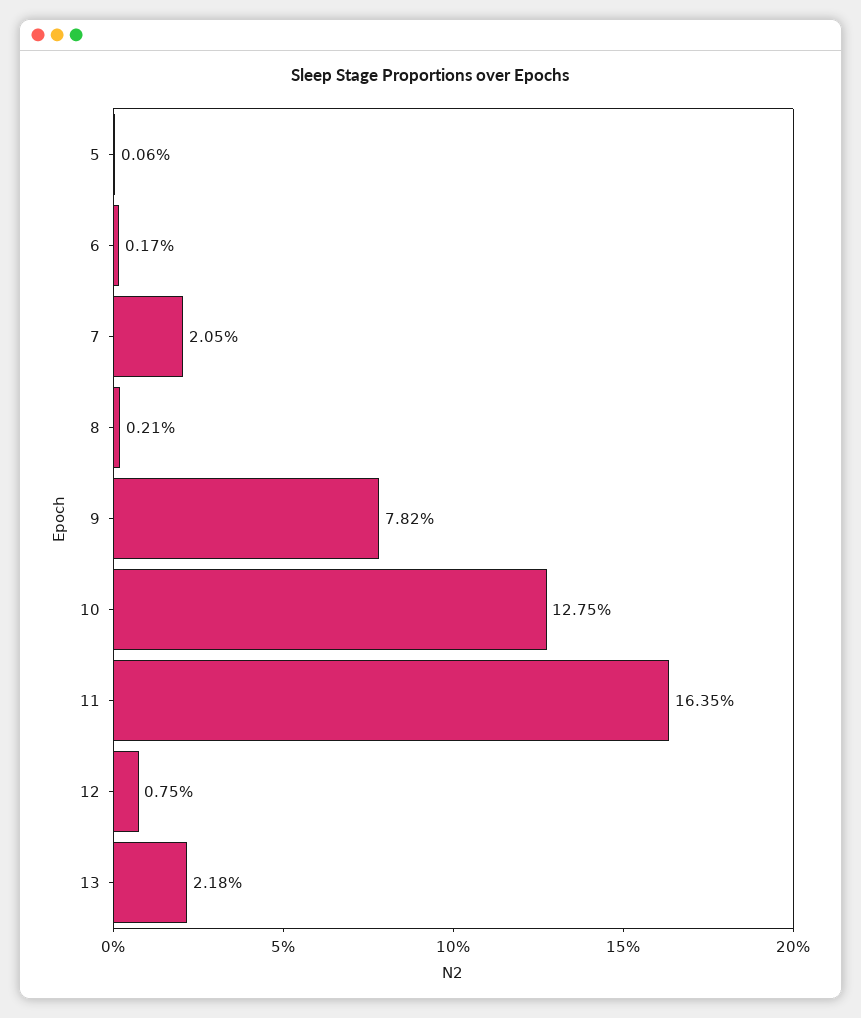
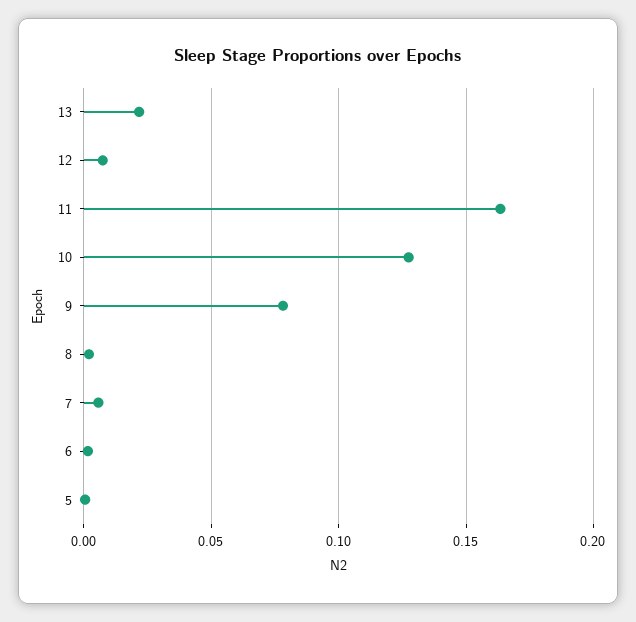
7: 0.0205 -> 0.005

